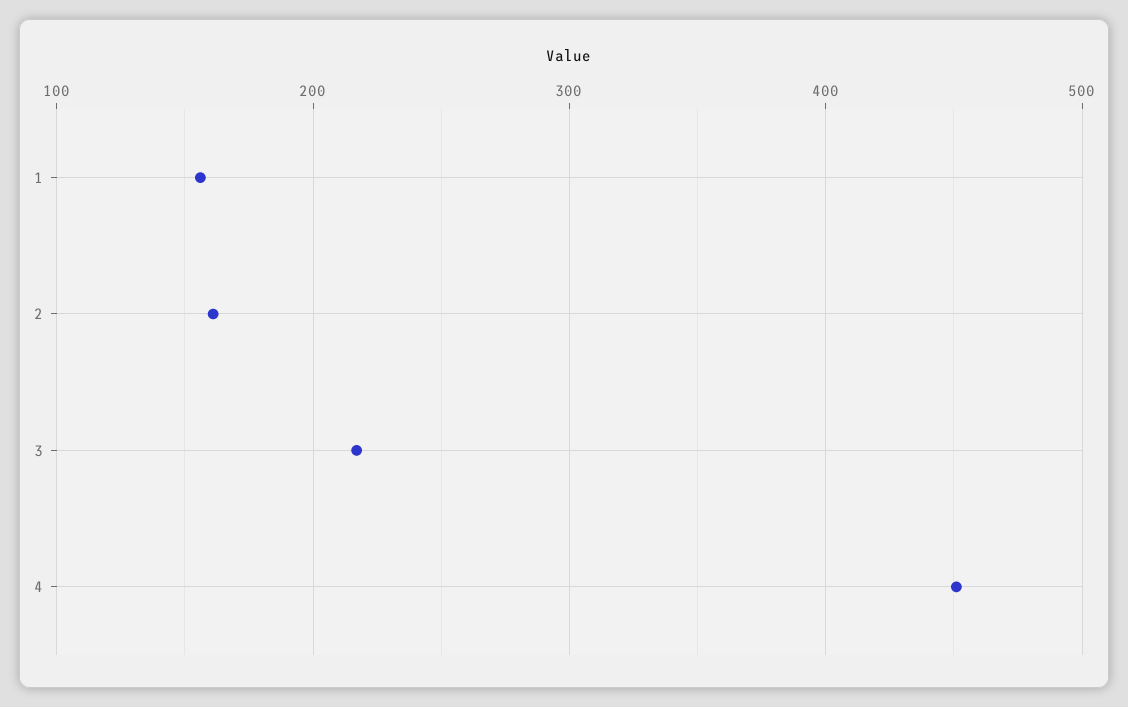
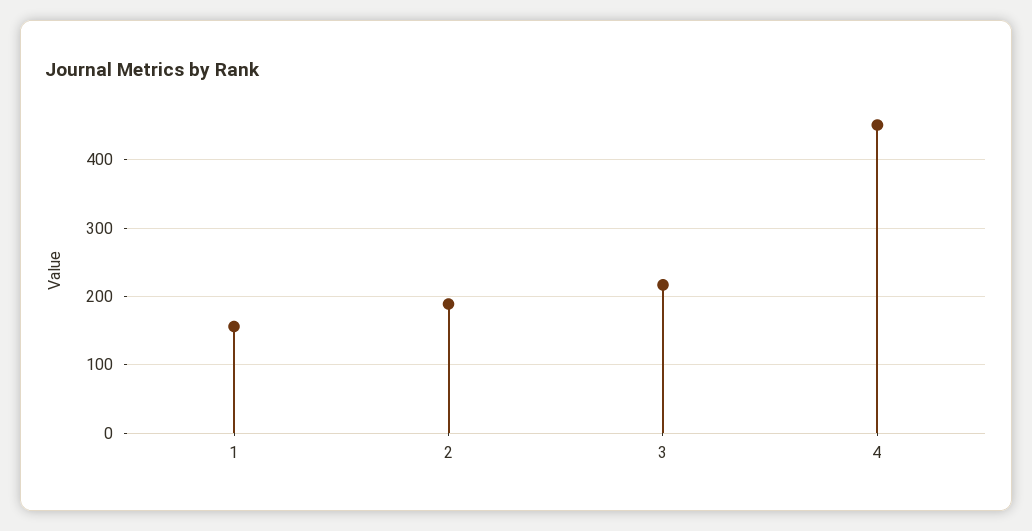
2: 160 -> 190

